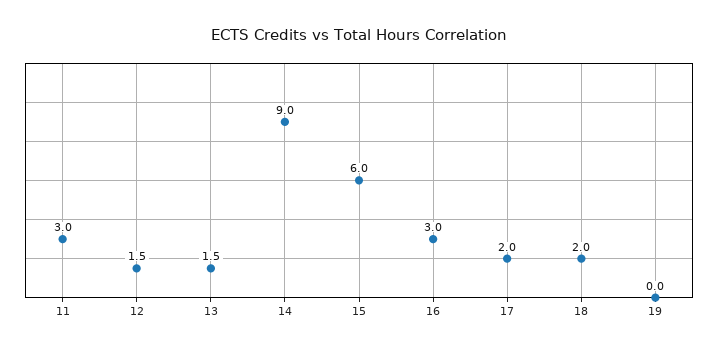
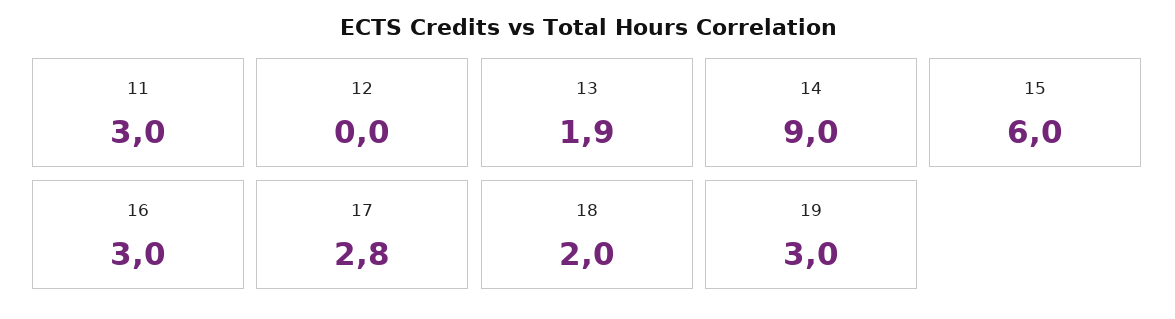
12: 1.5 -> 0
13: 1.5 -> 1.9
17: 2 -> 2.8
19: 0 -> 3

